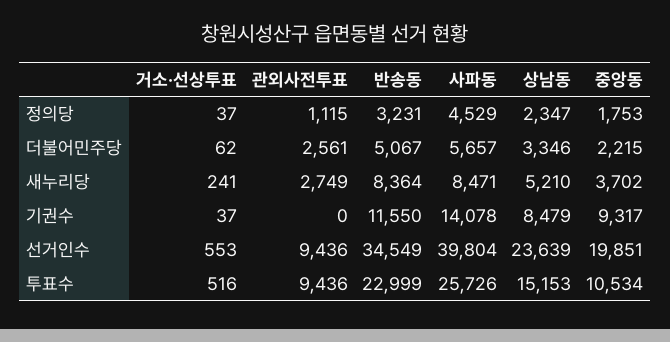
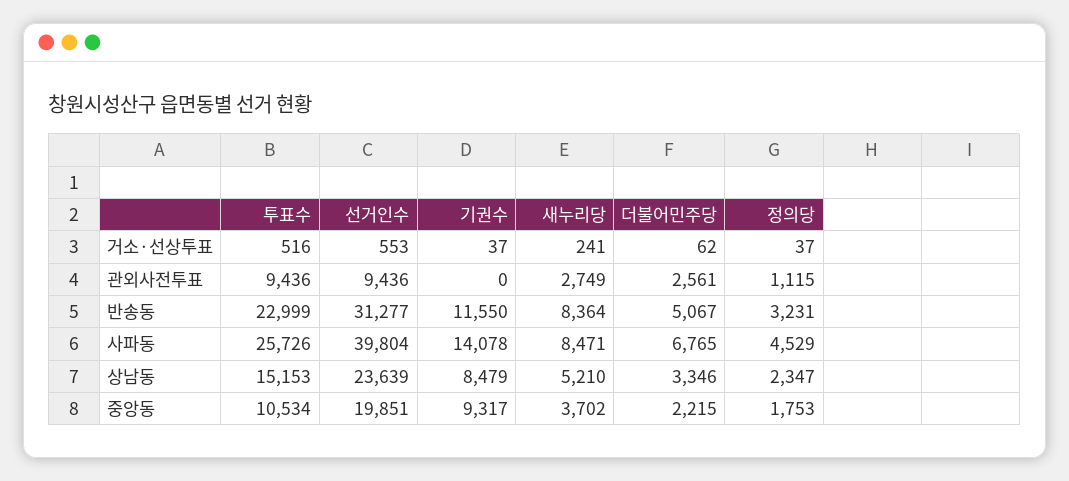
사파동, 더불어민주당: 5657 -> 6765
반송동, 선거인수: 34549 -> 31277

